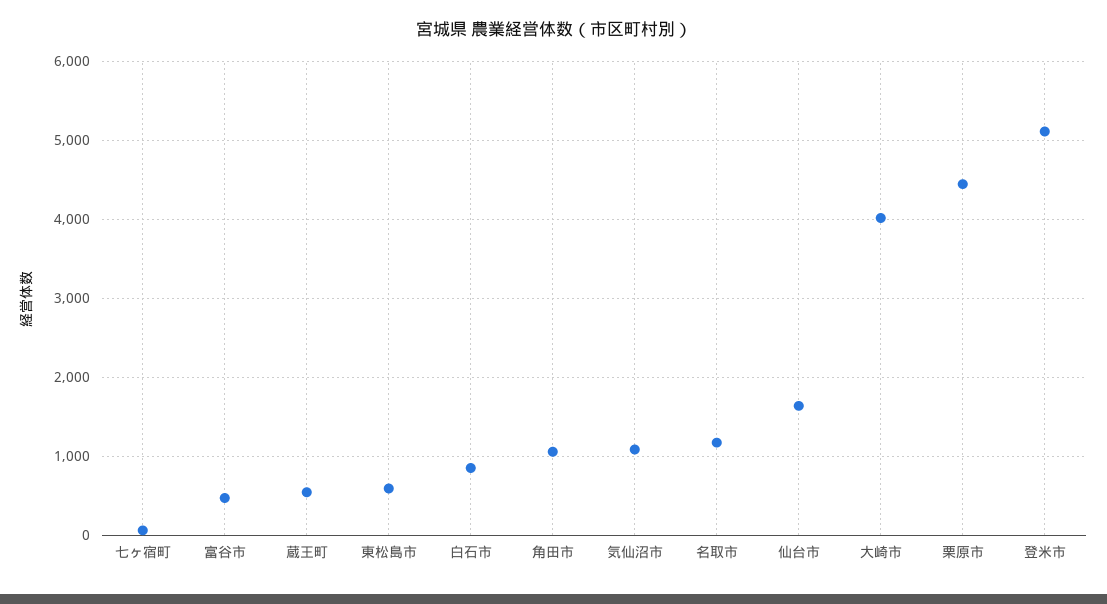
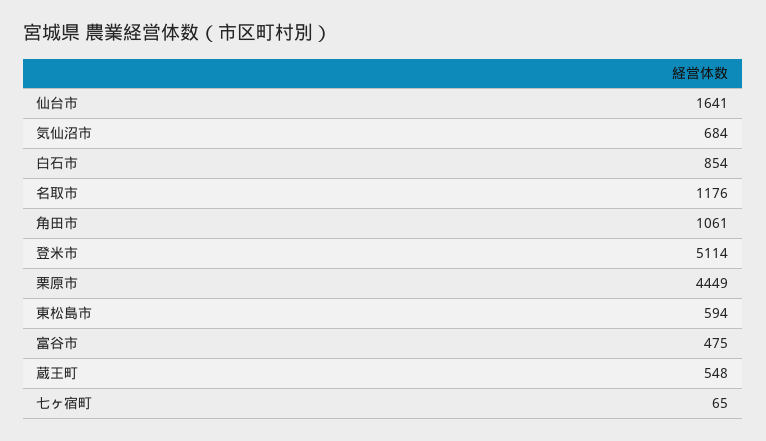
気仙沼市: 1100 -> 684
大崎市: 4000 -> none

